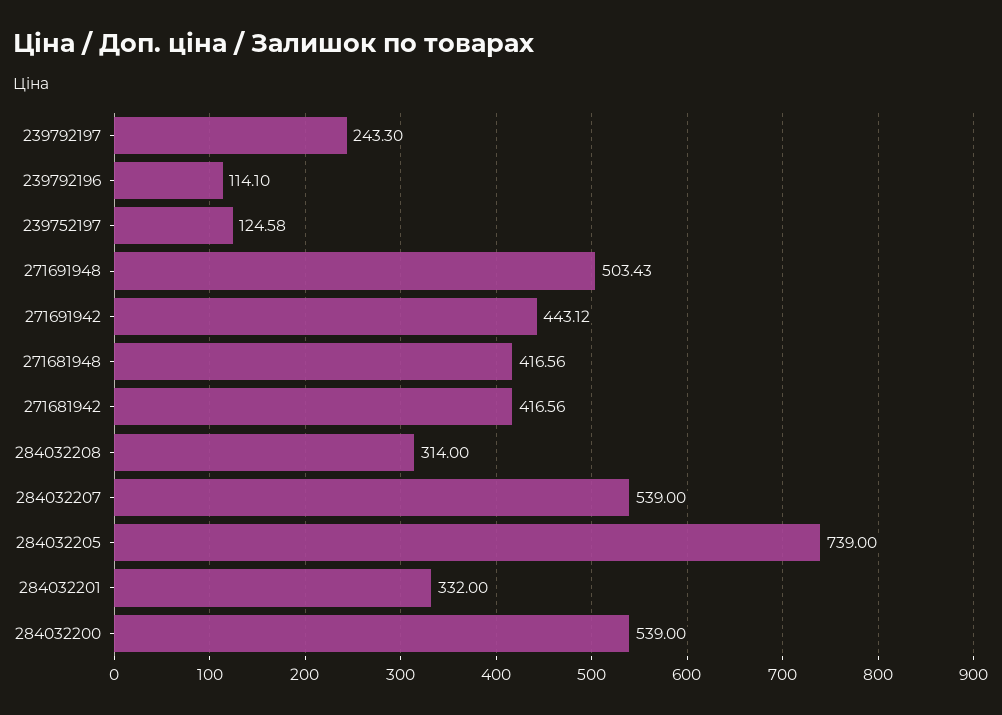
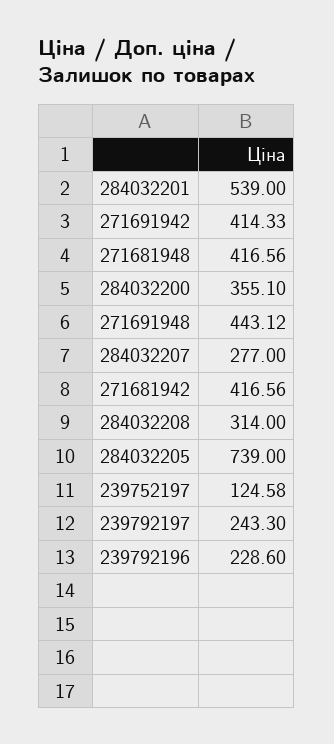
239792196: 114.1 -> 228.6
271691948: 503.43 -> 443.12
271691942: 443.12 -> 414.33
284032207: 539 -> 277
284032201: 332 -> 539
284032200: 539 -> 355.1

